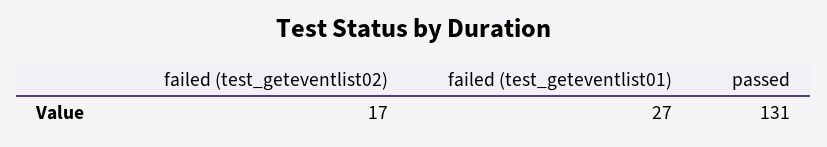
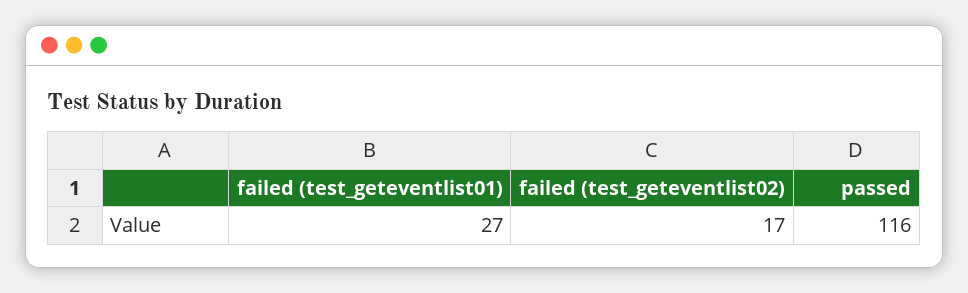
passed: 131 -> 116

